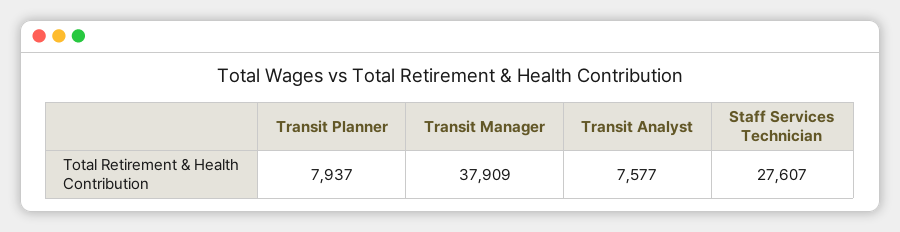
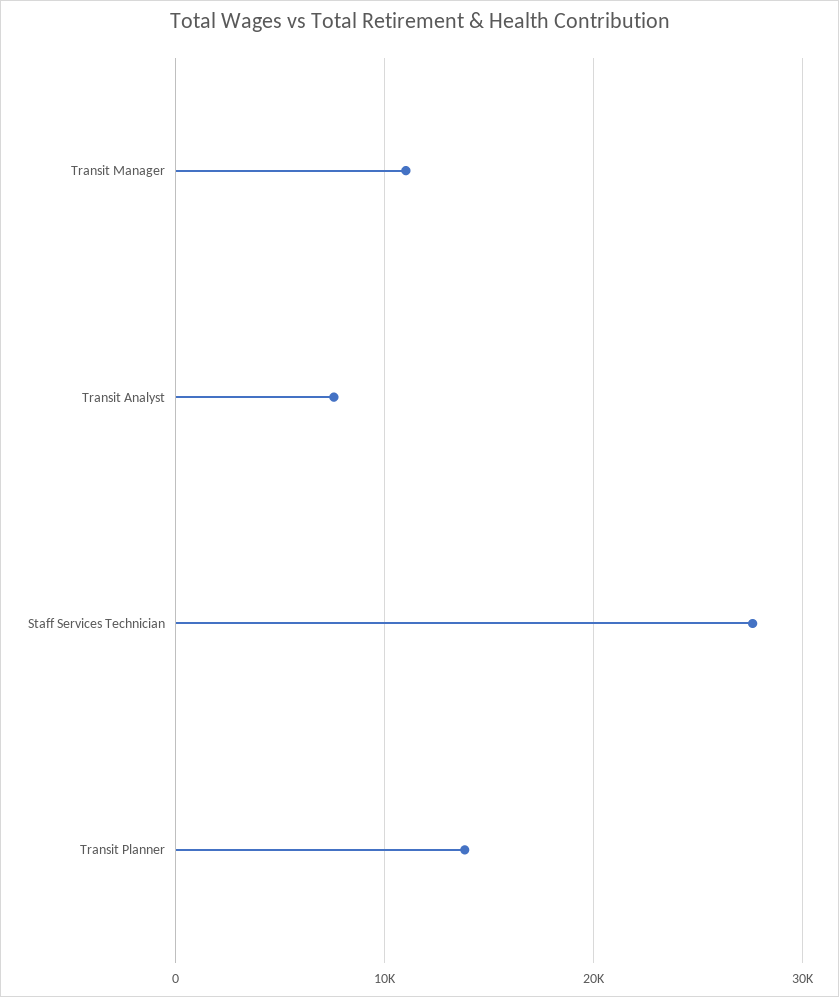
Transit Planner: 7937 -> 14000
Transit Manager: 37909 -> 11000

